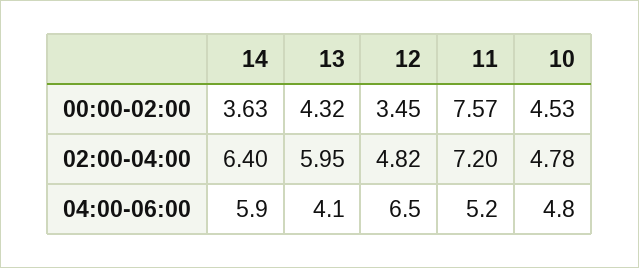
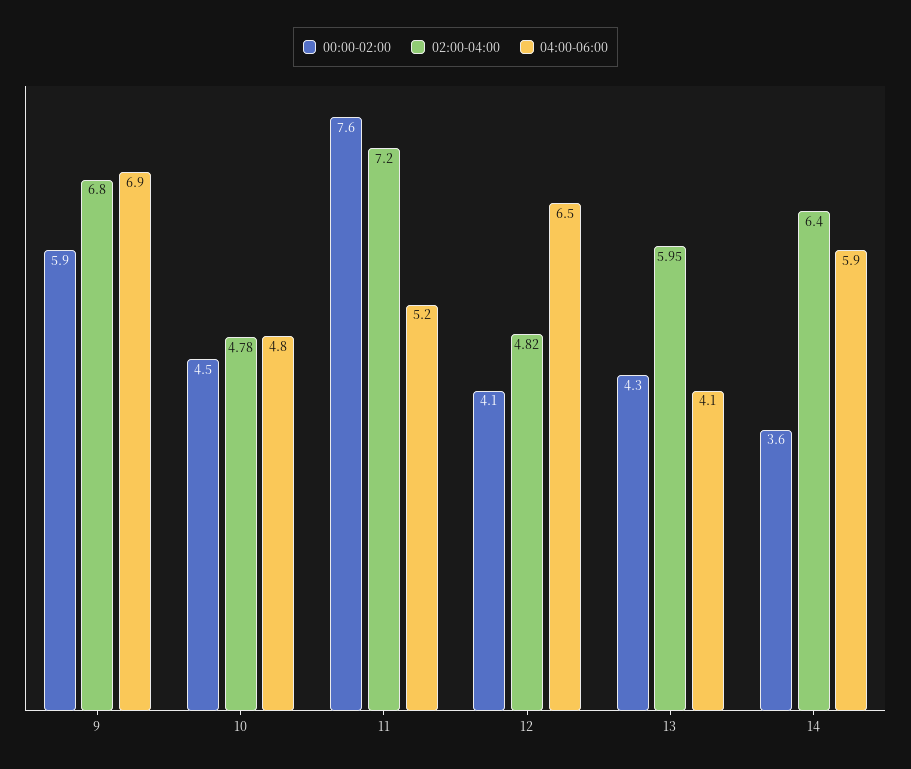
00:00-02:00, 12: 3.45 -> 4.1
00:00-02:00, 9: none -> 5.9
02:00-04:00, 9: none -> 6.8
04:00-06:00, 9: none -> 6.9

